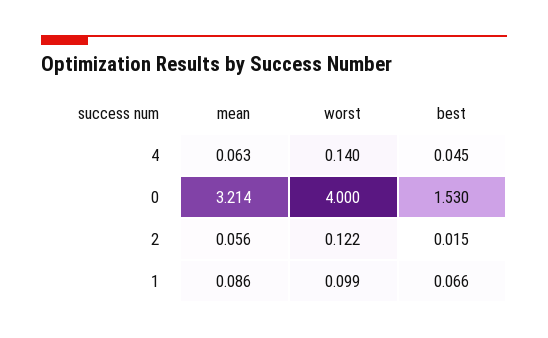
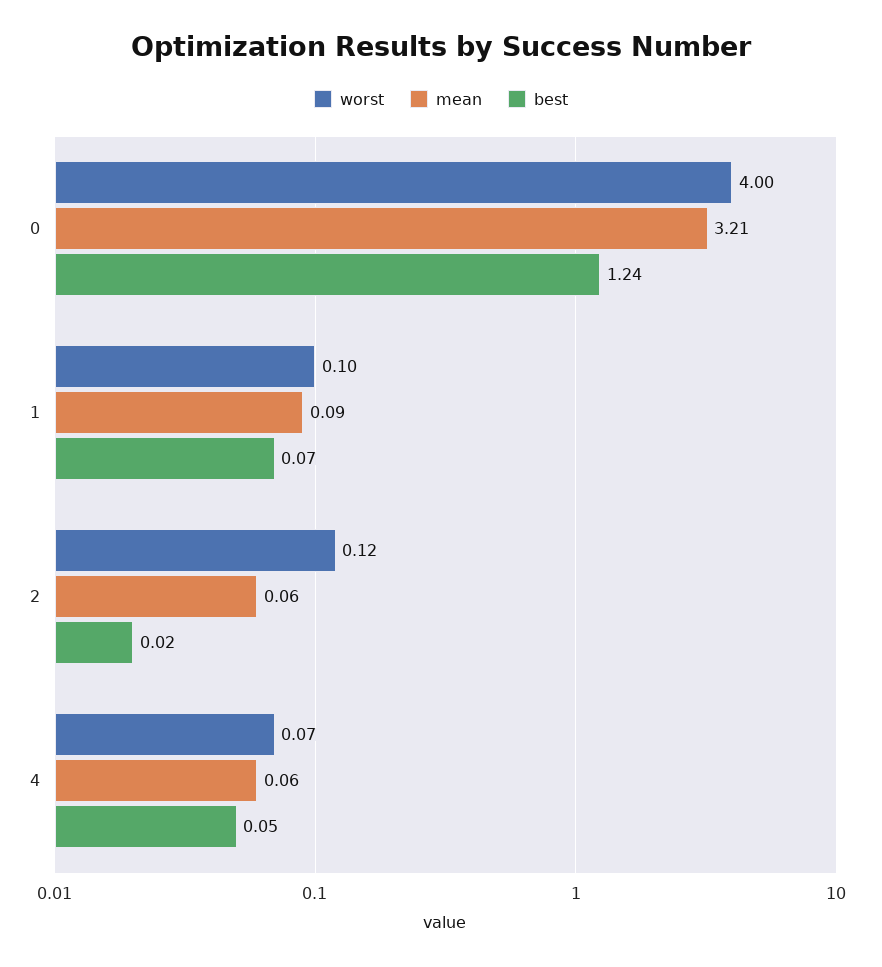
worst, 4: 0.14 -> 0.07
best, 0: 1.53 -> 1.24

